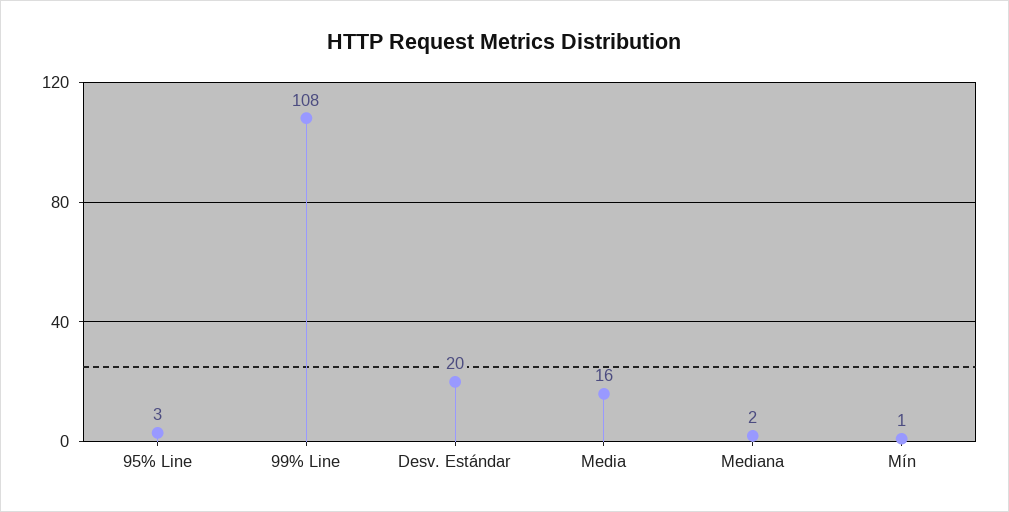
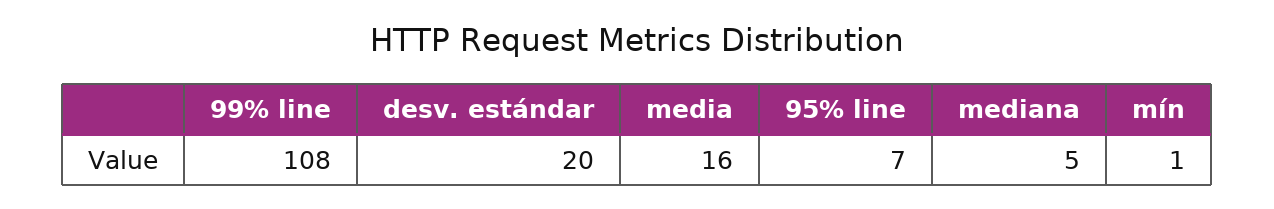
95% Line: 3 -> 7
Mediana: 2 -> 5

